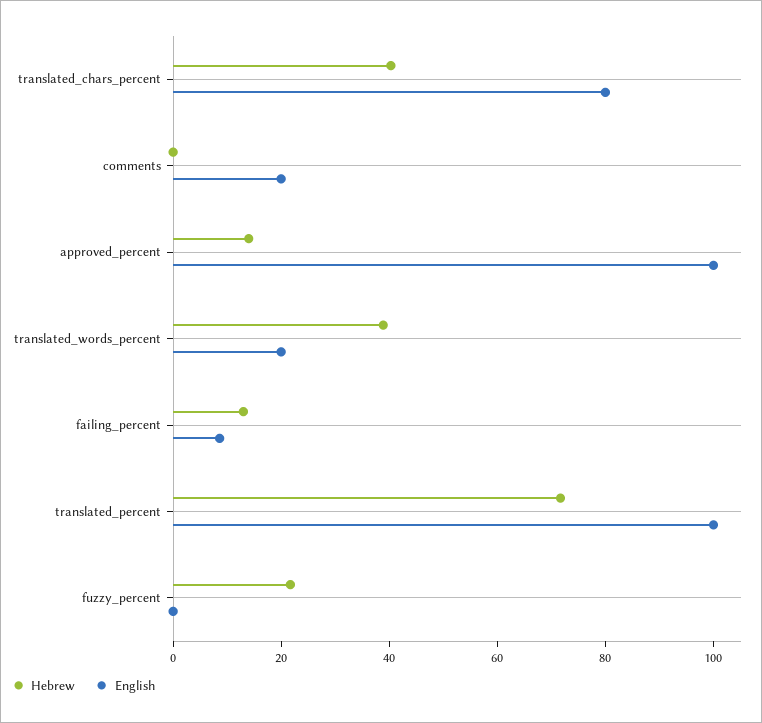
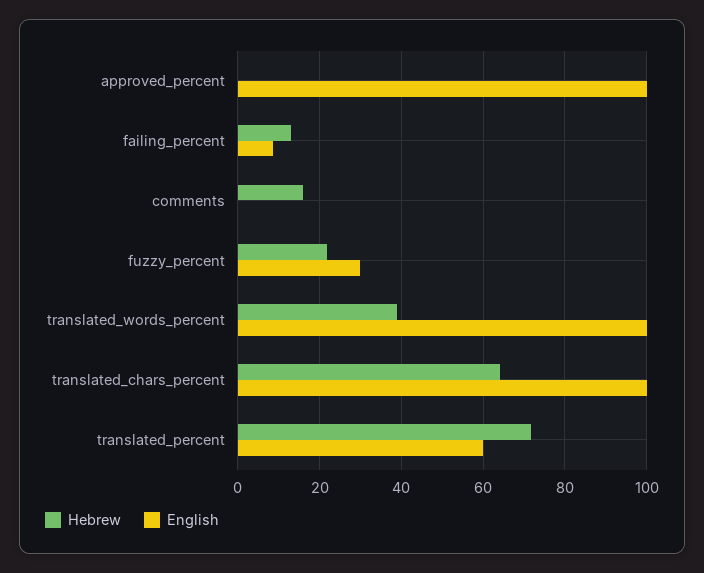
Hebrew, translated_chars_percent: 40 -> 64
English, translated_chars_percent: 80 -> 100
Hebrew, comments: 0 -> 16
English, comments: 20 -> 0
Hebrew, approved_percent: 15 -> 0
English, translated_words_percent: 20 -> 100
English, translated_percent: 100 -> 60
English, fuzzy_percent: 0 -> 30

